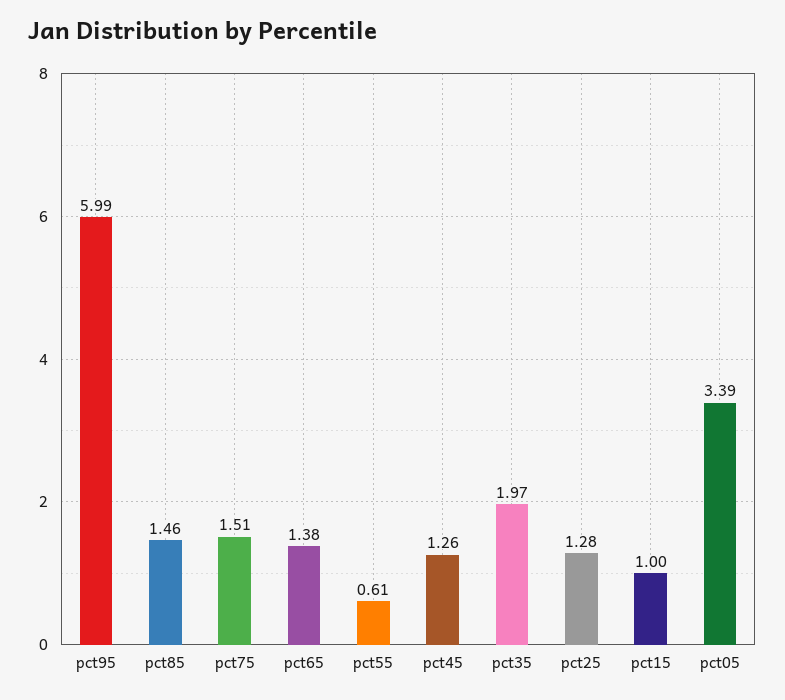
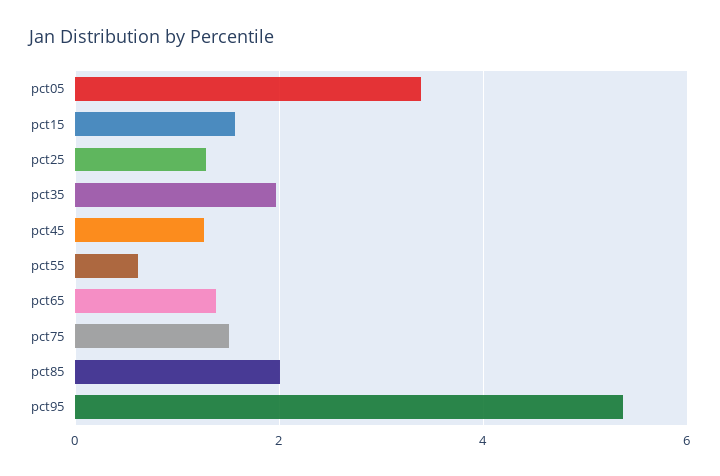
pct95: 5.99 -> 5.4
pct85: 1.46 -> 2
pct15: 1 -> 1.6

